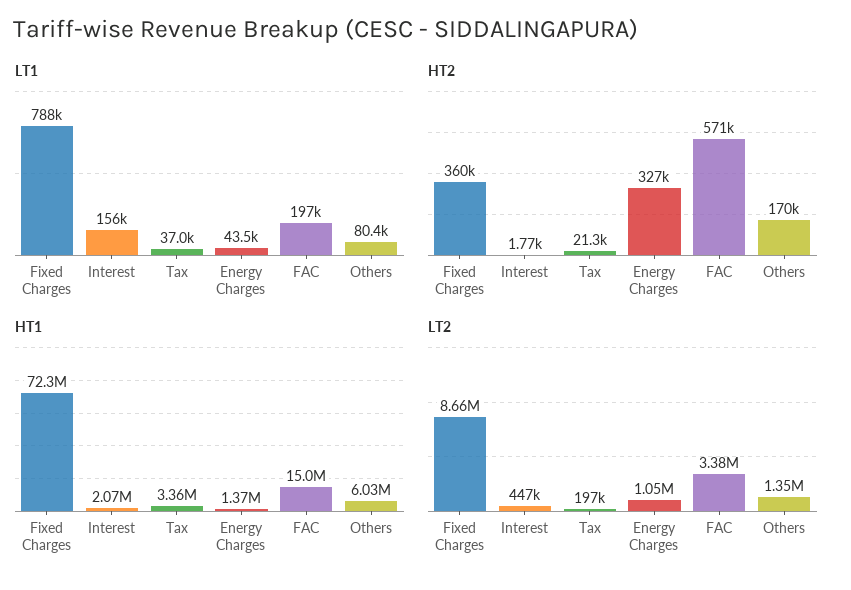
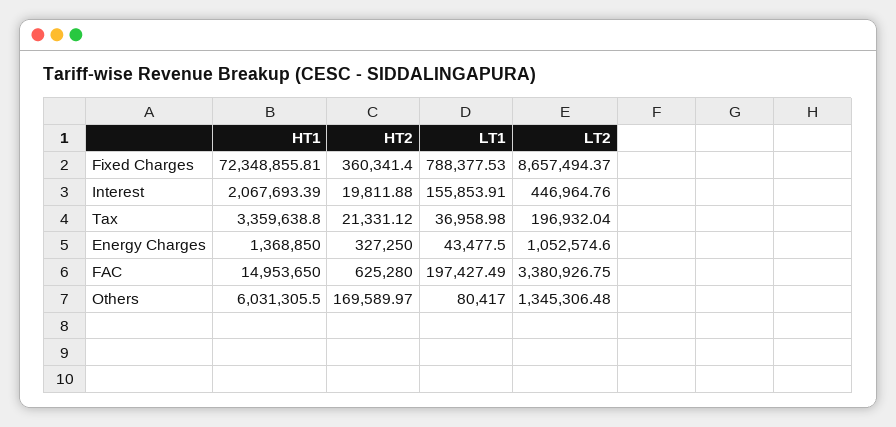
HT2, Interest: 1770 -> 19811.88
HT2, FAC: 571000 -> 625280

